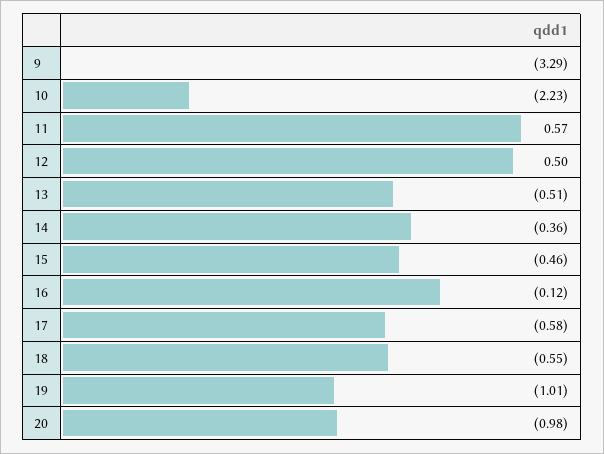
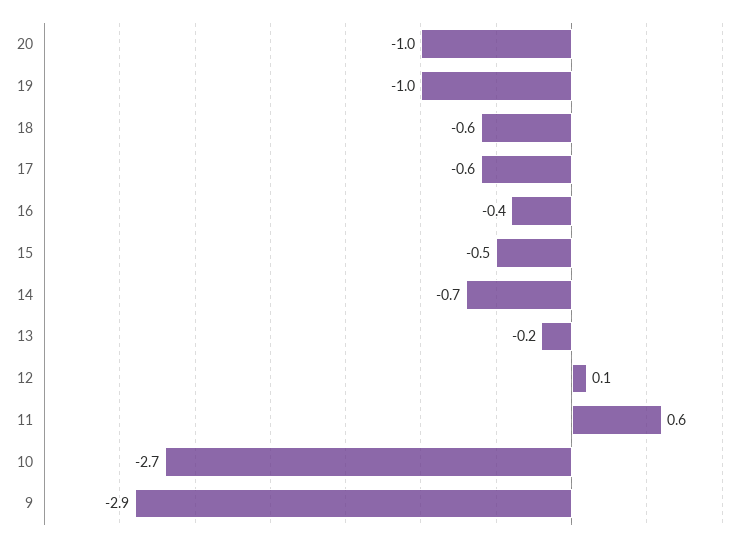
9: -3.29 -> -2.9
10: -2.23 -> -2.7
12: 0.5 -> 0.1
13: -0.51 -> -0.2
14: -0.36 -> -0.7
16: -0.12 -> -0.4

